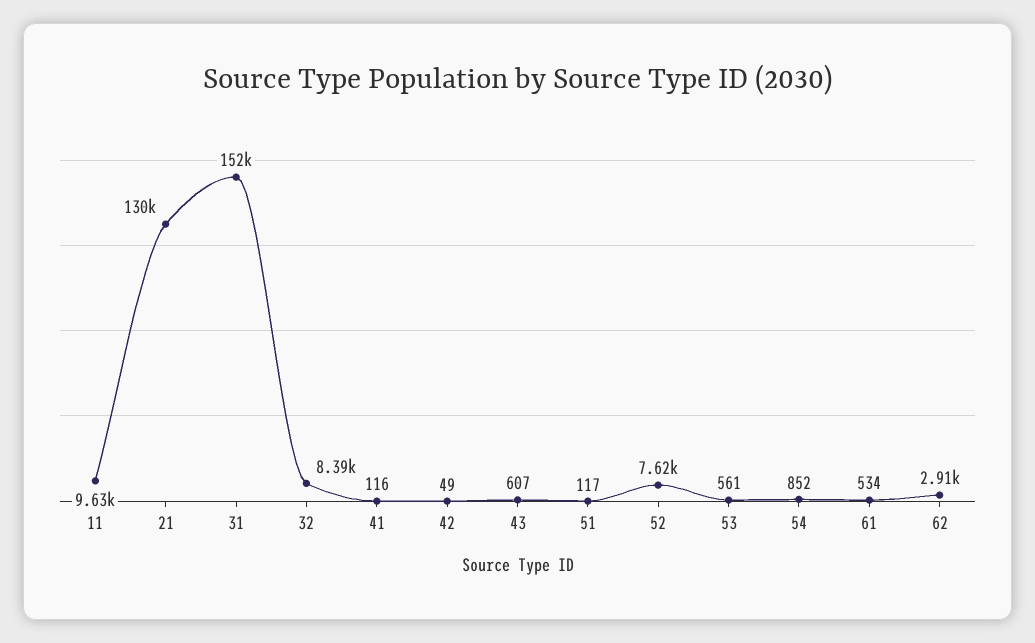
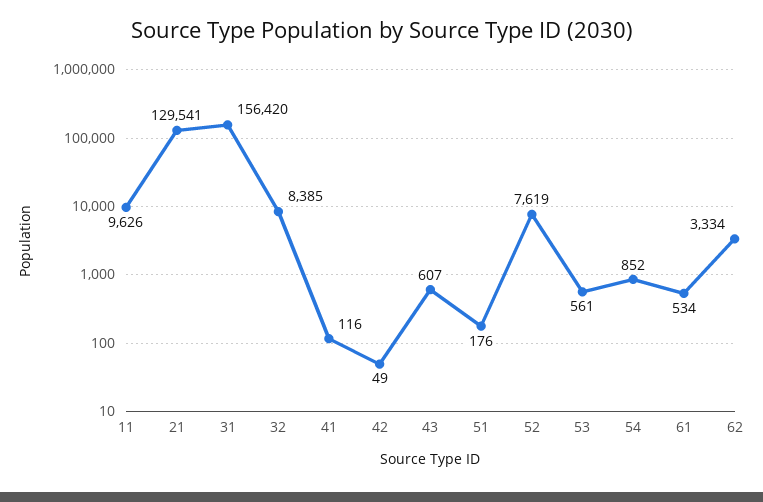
31: 152000 -> 156420
51: 117 -> 176
62: 2910 -> 3334

